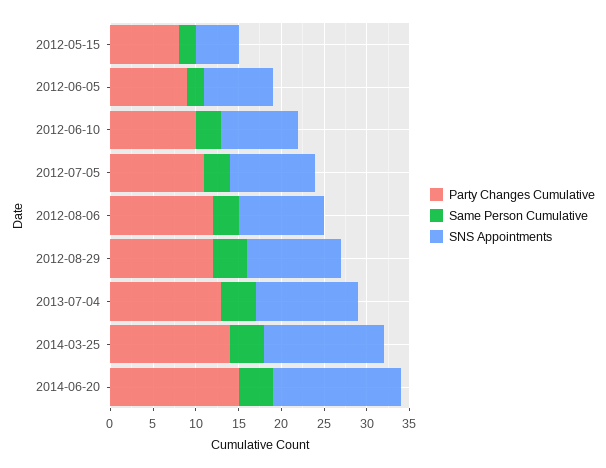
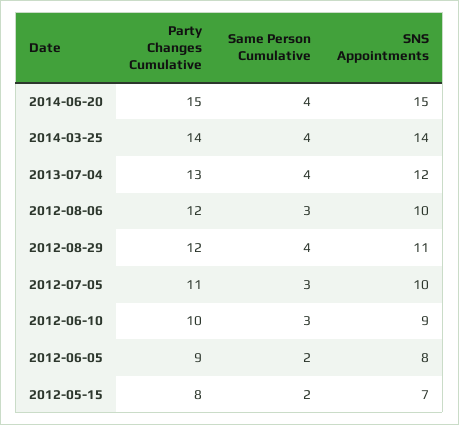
SNS Appointments, 2012-05-15: 5 -> 7

